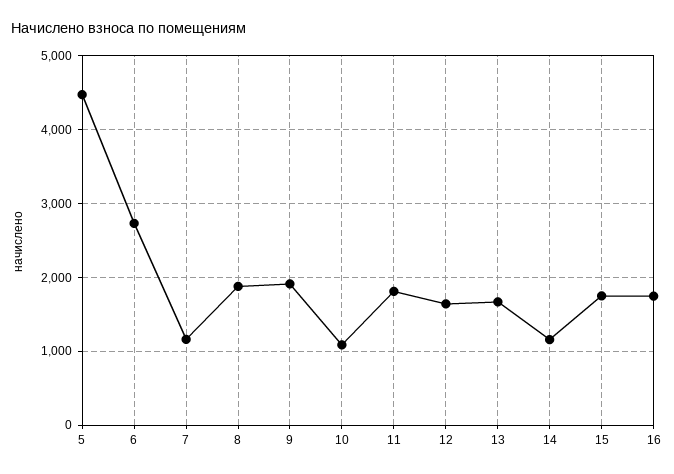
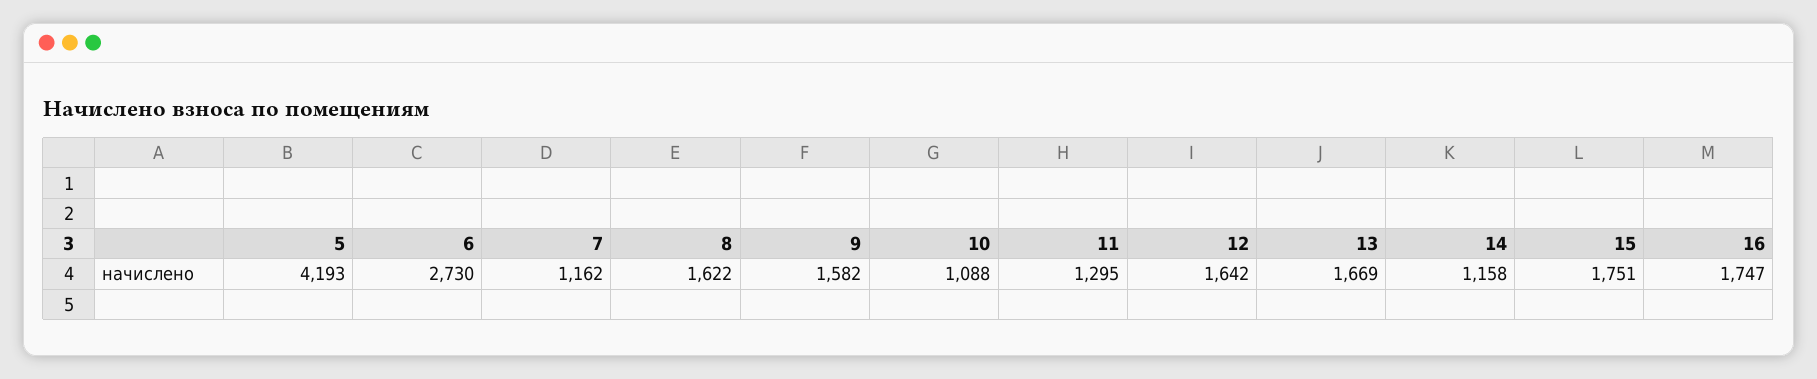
5: 4500 -> 4193
8: 1900 -> 1622
9: 1900 -> 1582
11: 1800 -> 1295

